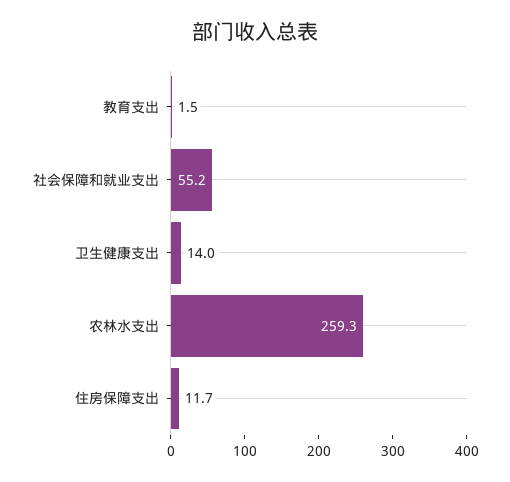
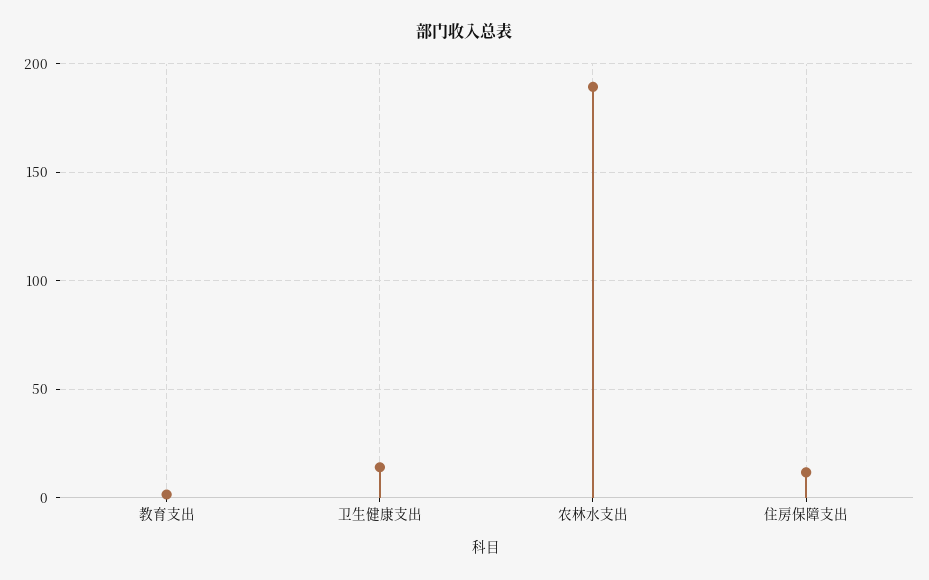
社会保障和就业支出: 55.2 -> none
农林水支出: 259.3 -> 190

